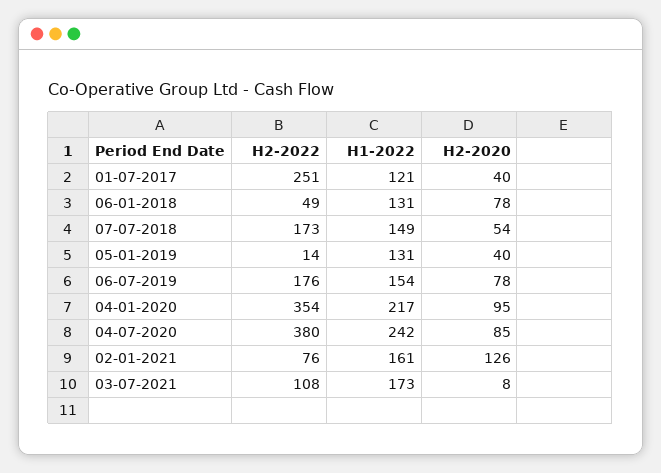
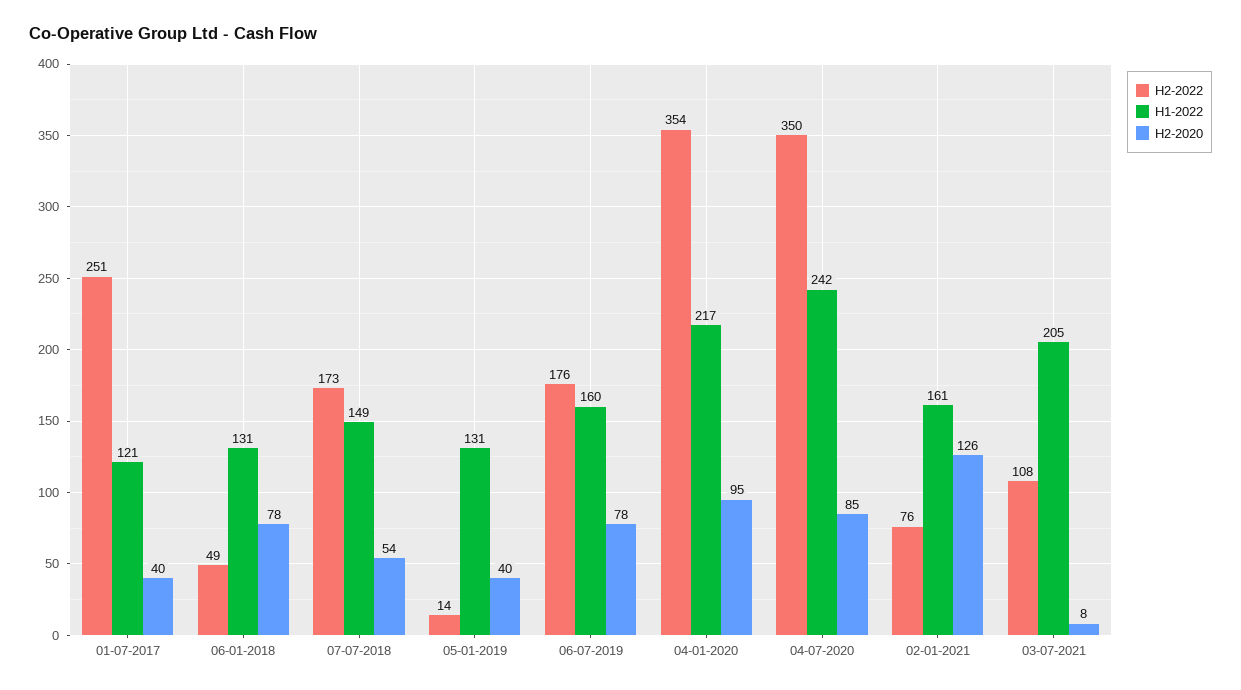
H1-2022, 06-07-2019: 154 -> 160
H2-2022, 04-07-2020: 380 -> 350
H1-2022, 03-07-2021: 173 -> 205

